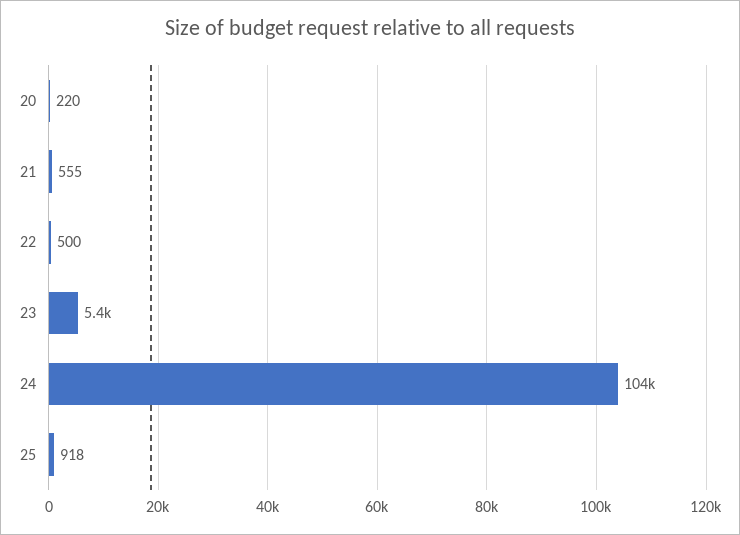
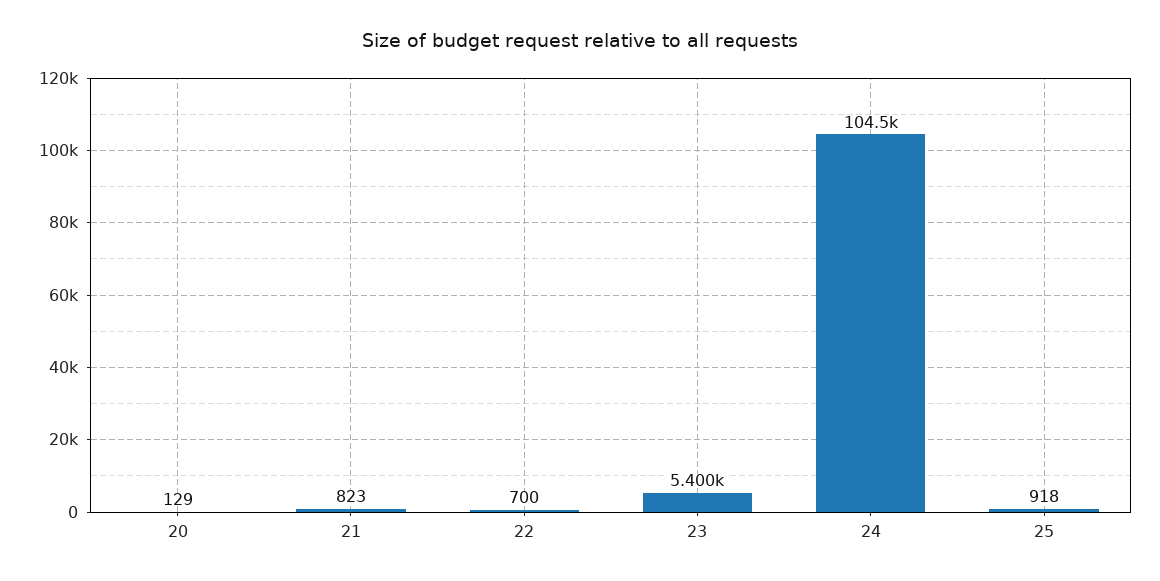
20: 220 -> 129
21: 555 -> 823
22: 500 -> 700

